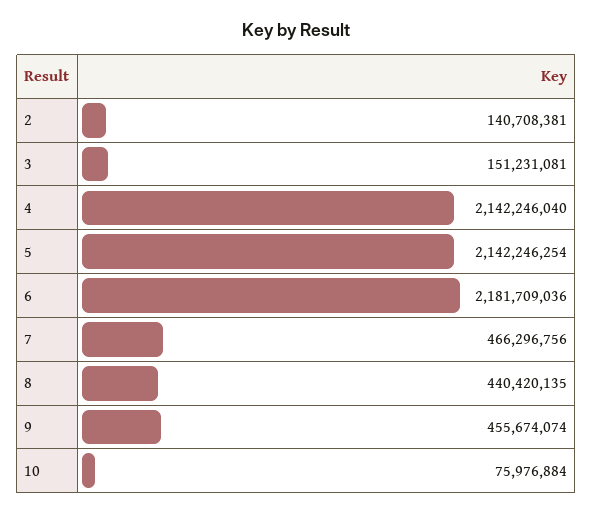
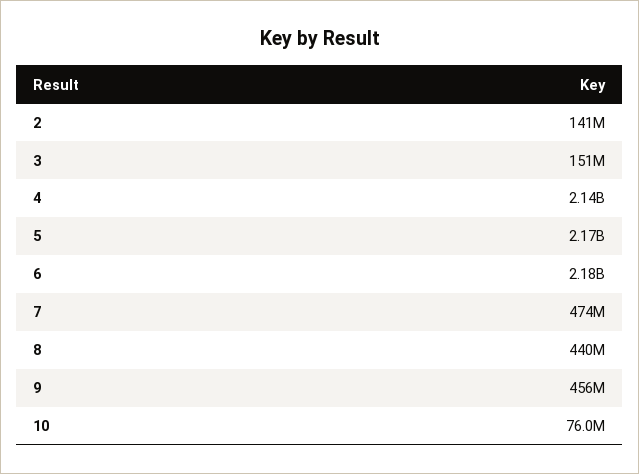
5: 2142246254 -> 2170000000
7: 466296756 -> 474000000

